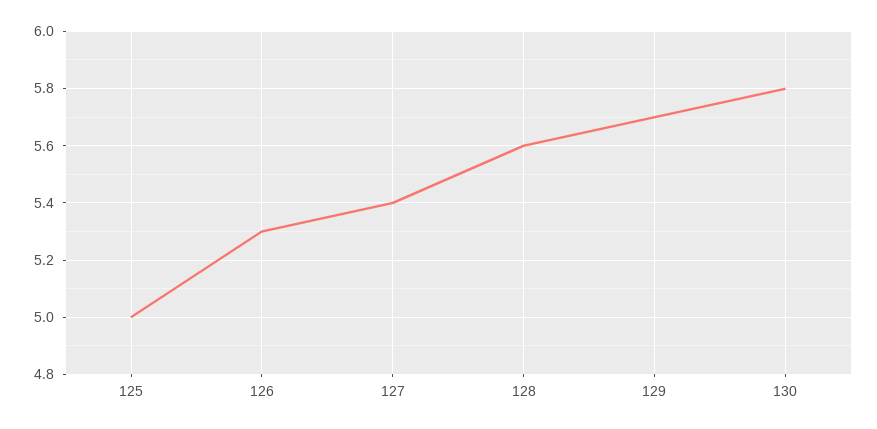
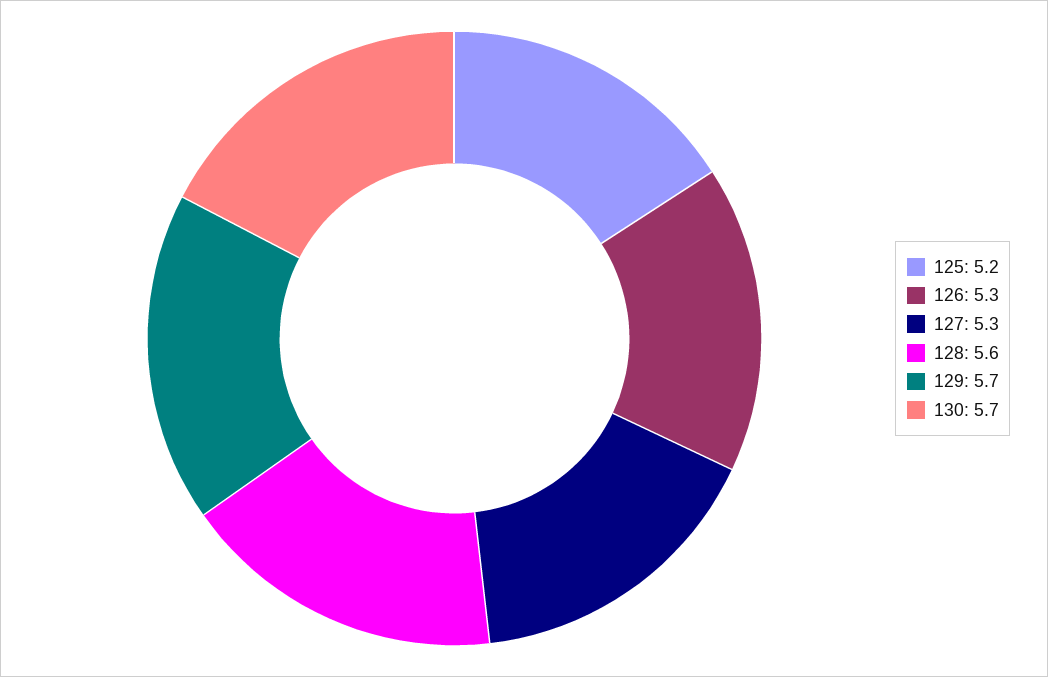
125: 5 -> 5.2
127: 5.4 -> 5.3
130: 5.8 -> 5.7

